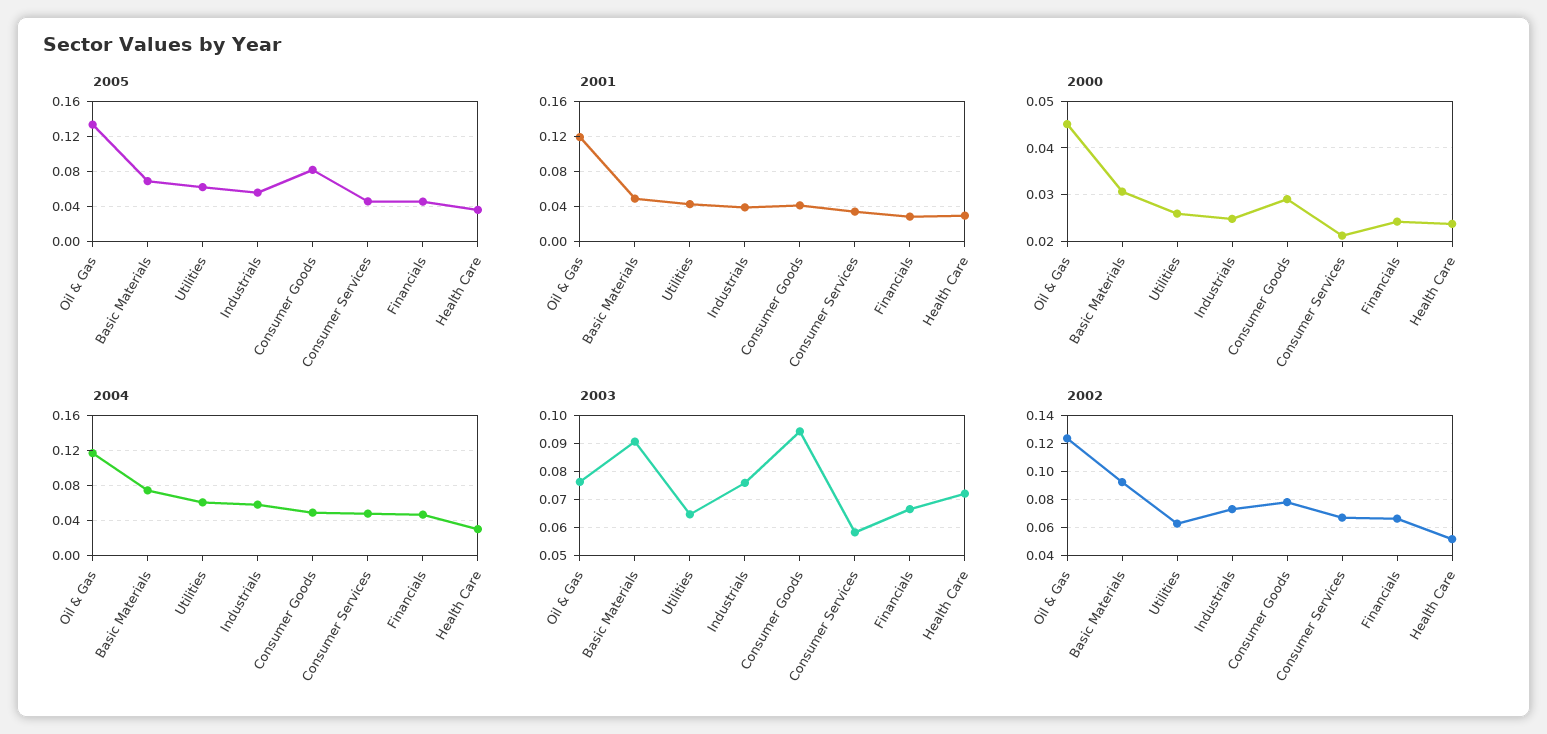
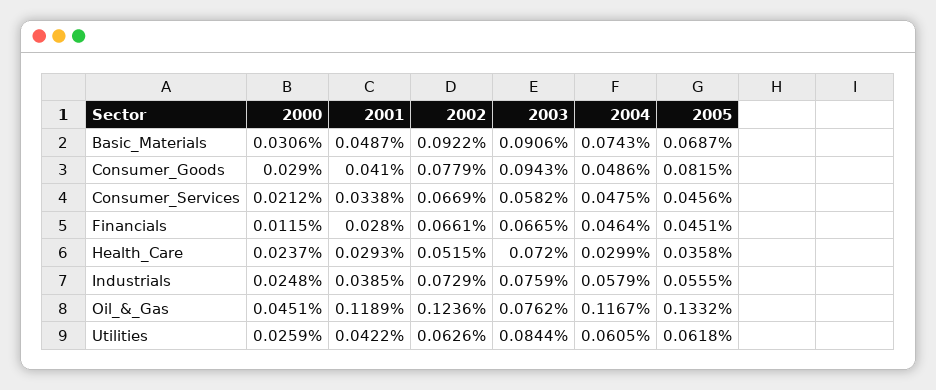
2000, Financials: 0.024 -> 0.0115
2003, Utilities: 0.065 -> 0.0844

